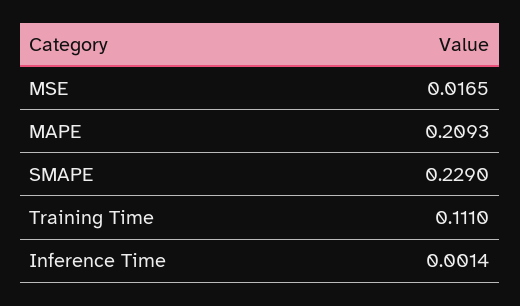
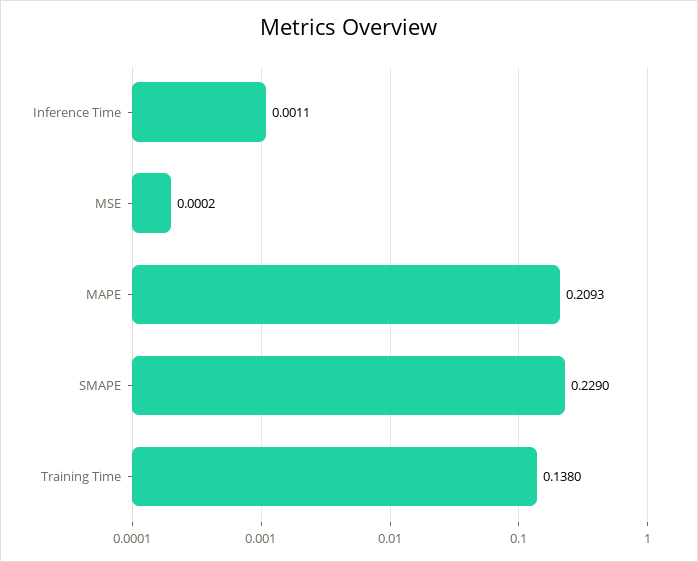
MSE: 0.0165 -> 0.0002
Training Time: 0.111 -> 0.138
Inference Time: 0.0014 -> 0.0011

